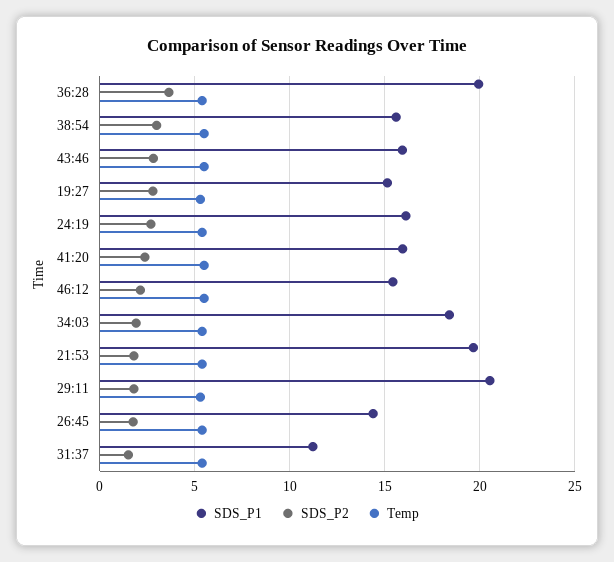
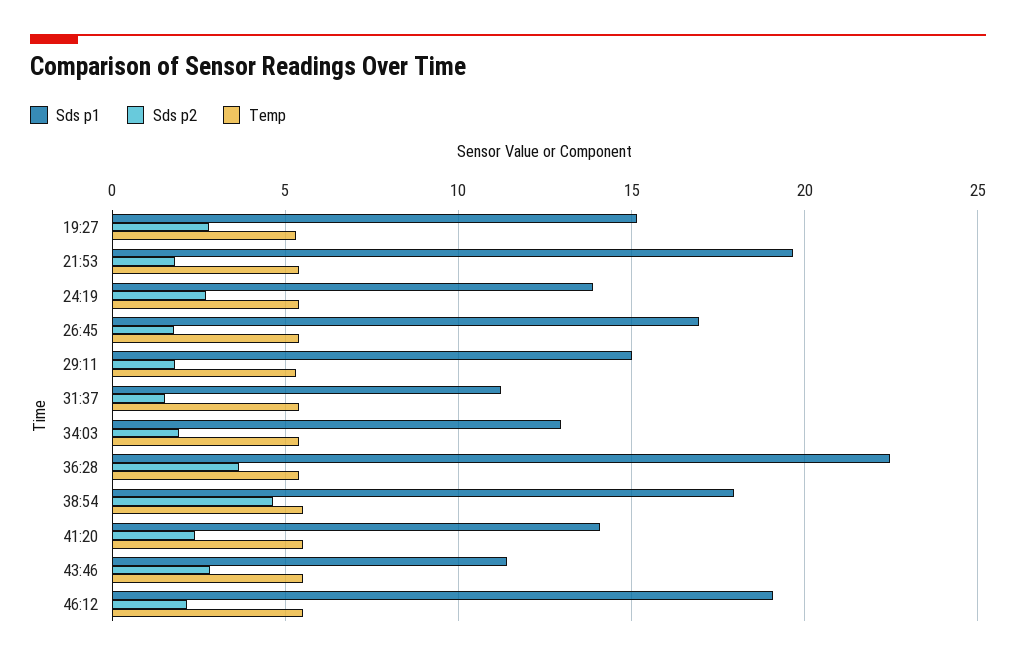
SDS_P1, 36:28: 20 -> 22.5
SDS_P1, 38:54: 15.5 -> 18
SDS_P2, 38:54: 3 -> 4.5
SDS_P1, 43:46: 16 -> 11.5
SDS_P1, 24:19: 16 -> 14
SDS_P1, 41:20: 16 -> 14
SDS_P1, 46:12: 15.5 -> 19
SDS_P1, 34:03: 18.5 -> 13
SDS_P1, 29:11: 20.5 -> 15
SDS_P1, 26:45: 14.5 -> 17

